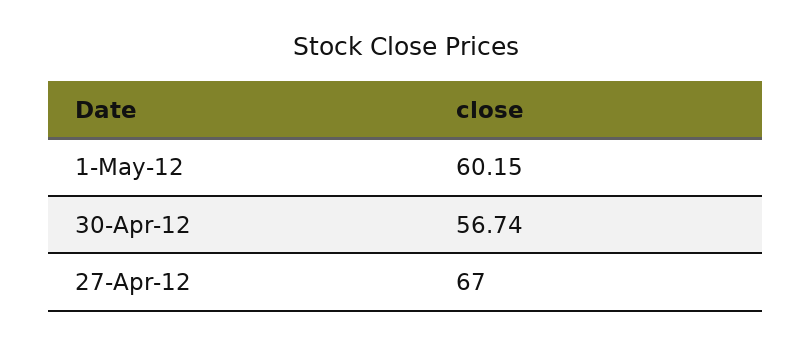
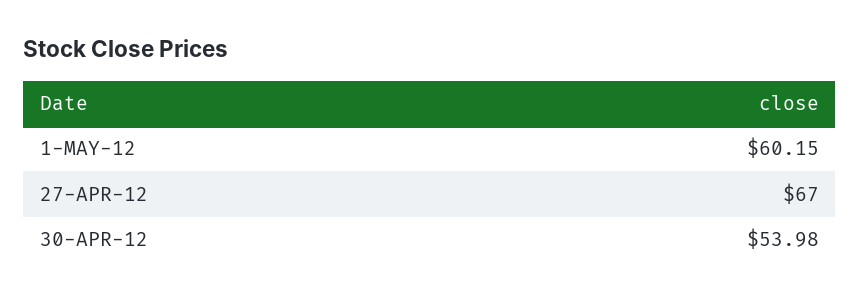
30-Apr-12: 56.74 -> 53.98

